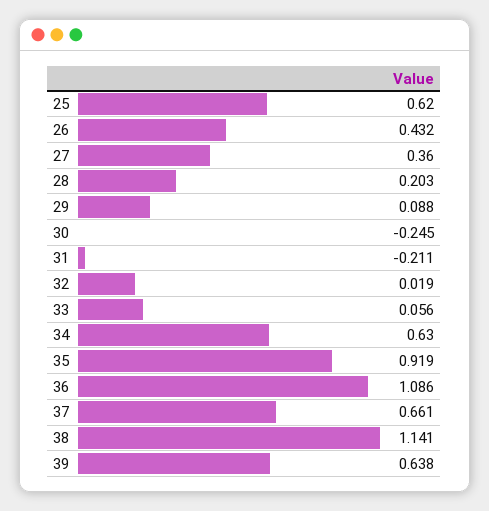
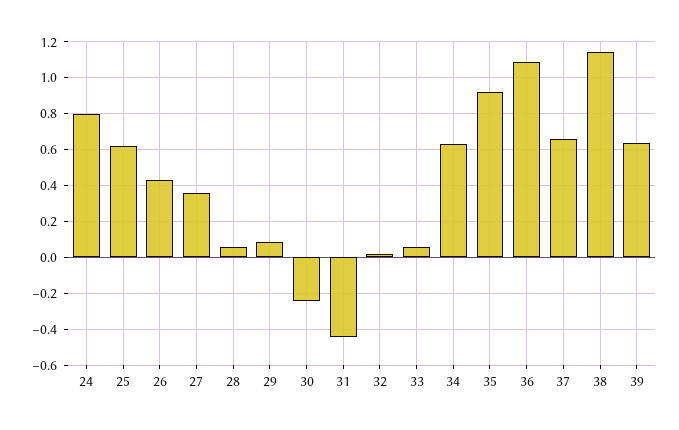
28: 0.203 -> 0.05
31: -0.211 -> -0.45
24: none -> 0.8

